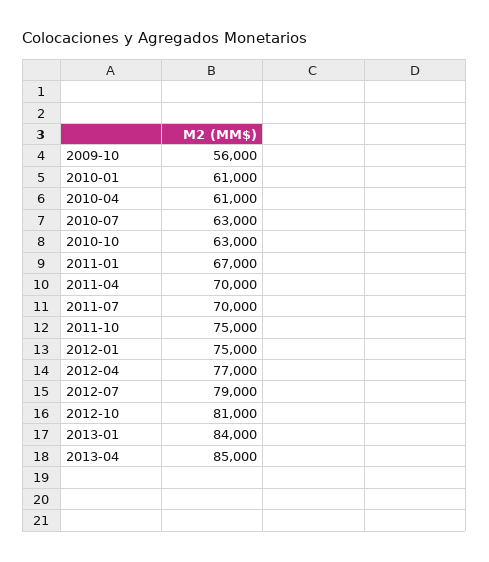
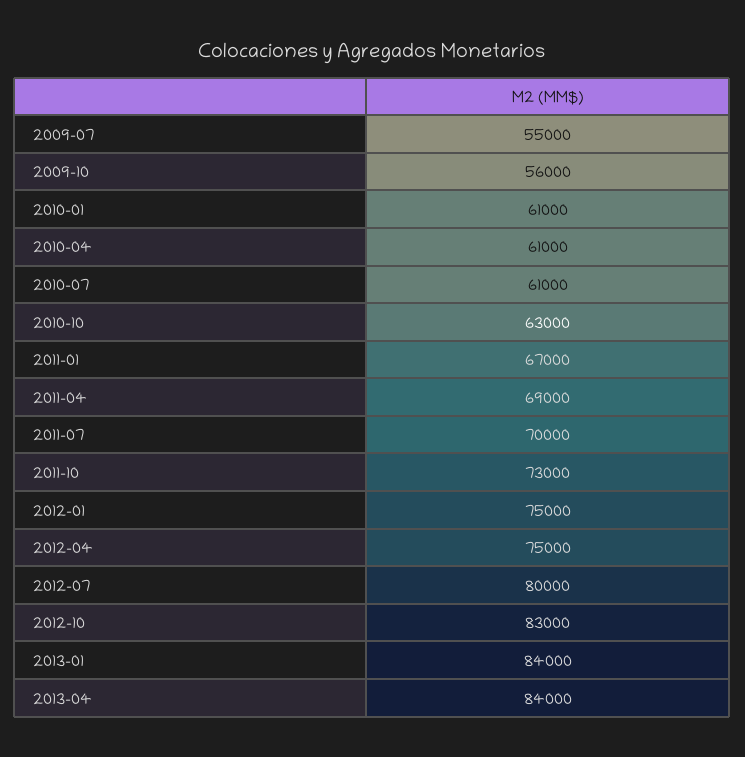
2010-07: 63000 -> 61000
2011-04: 70000 -> 69000
2011-10: 75000 -> 73000
2012-04: 77000 -> 75000
2012-07: 79000 -> 80000
2012-10: 81000 -> 83000
2013-04: 85000 -> 84000
2009-07: none -> 55000

